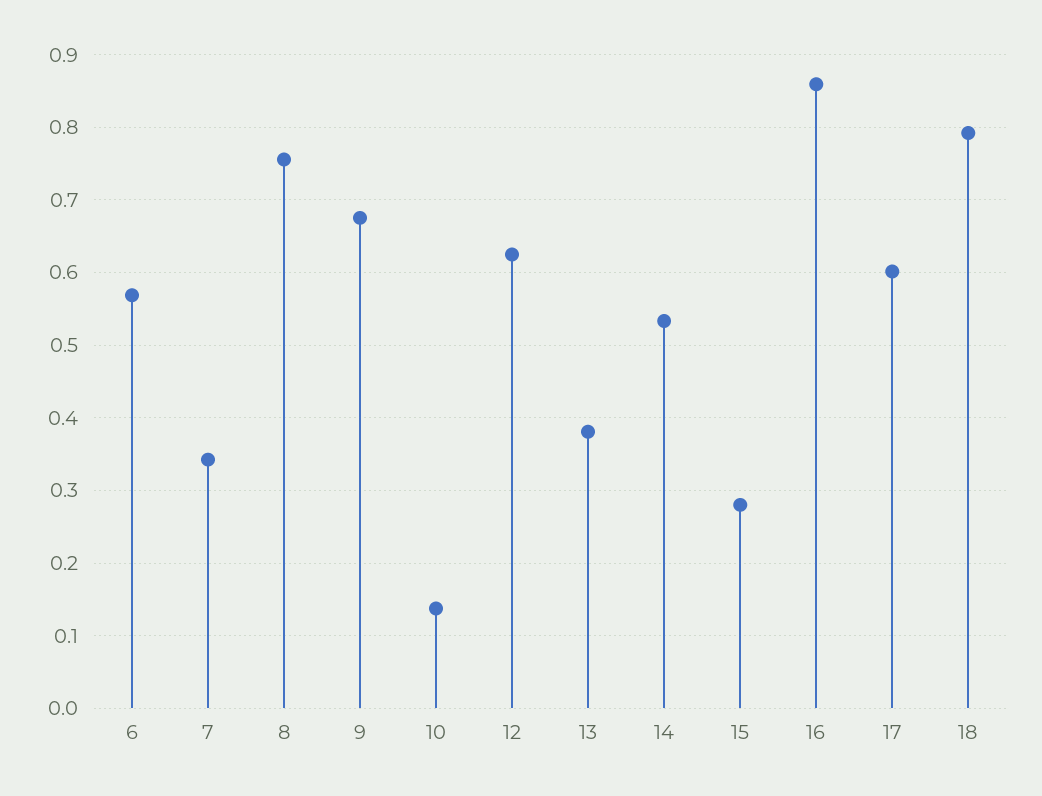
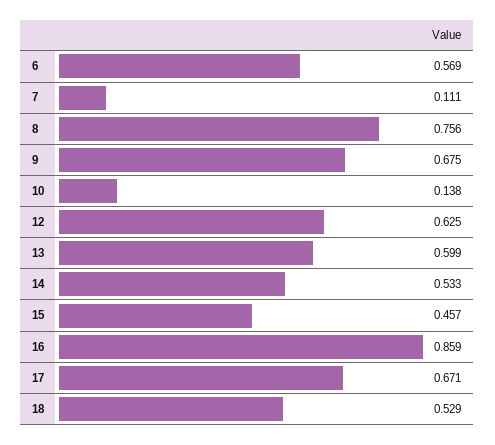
7: 0.34 -> 0.111
13: 0.38 -> 0.599
15: 0.28 -> 0.457
17: 0.6 -> 0.671
18: 0.79 -> 0.529

